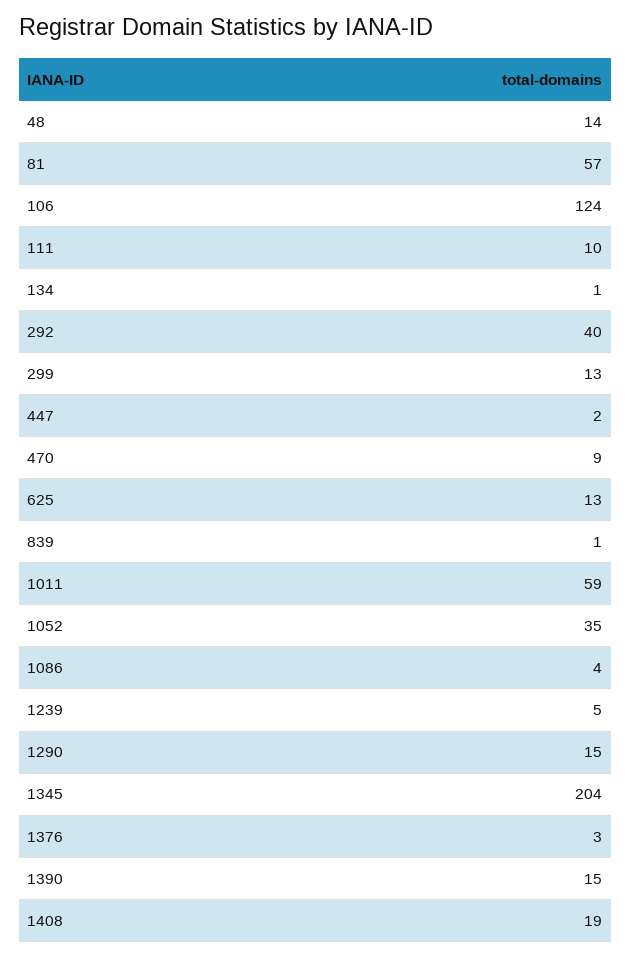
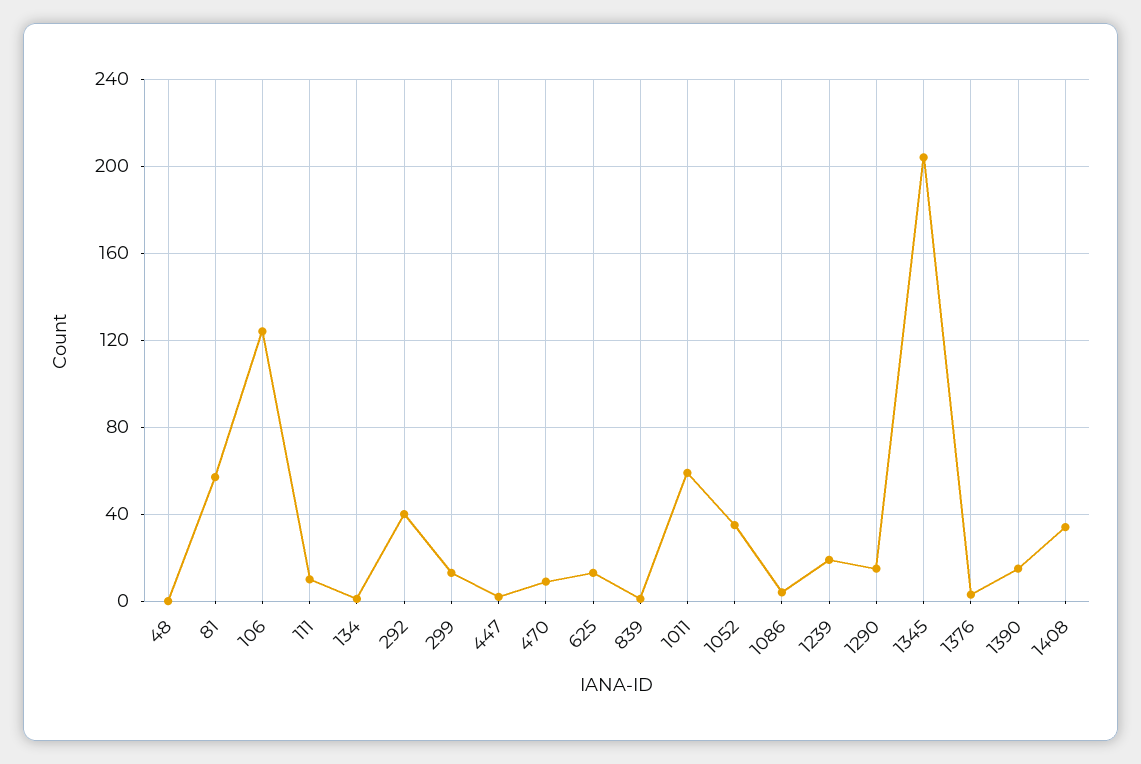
48: 14 -> 0
1239: 5 -> 20
1408: 19 -> 35

